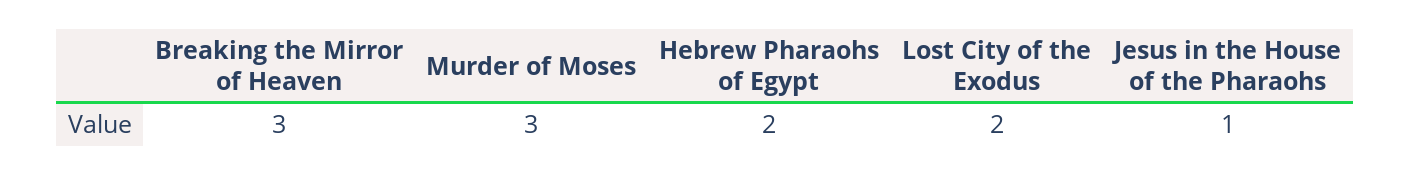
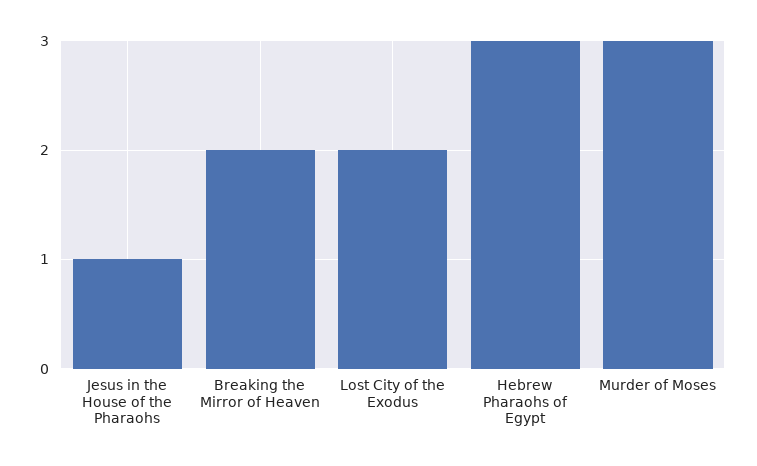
Breaking the Mirror of Heaven: 3 -> 2
Hebrew Pharaohs of Egypt: 2 -> 3

